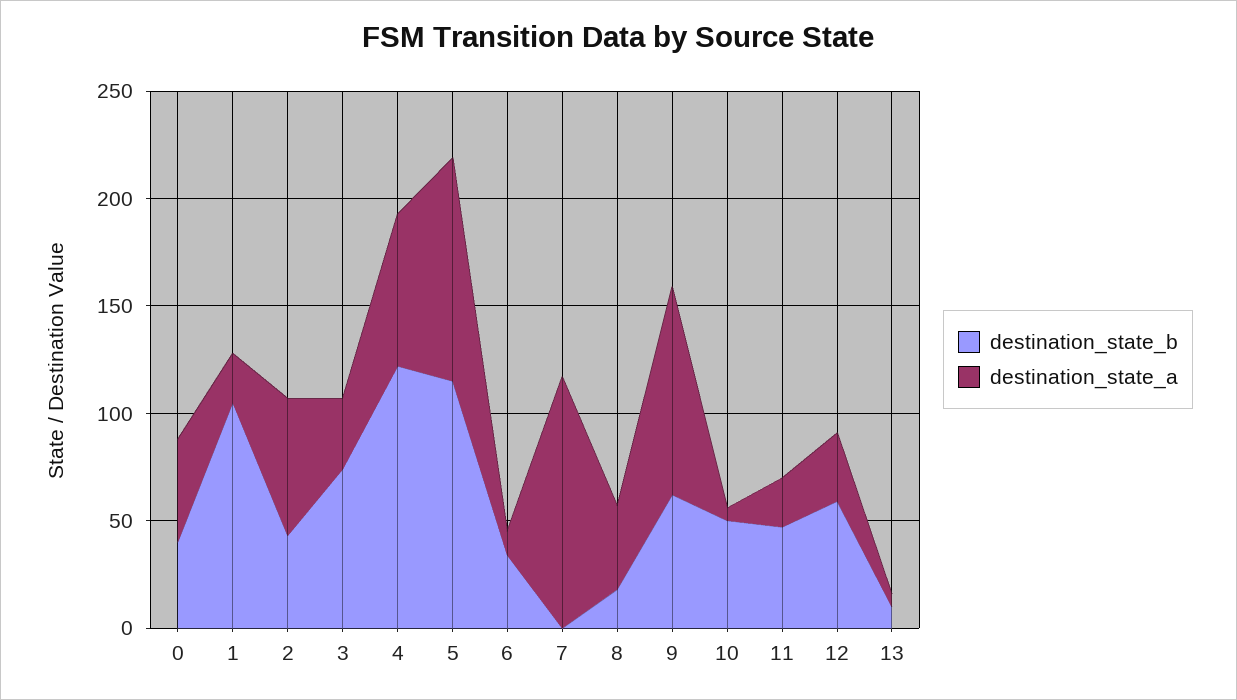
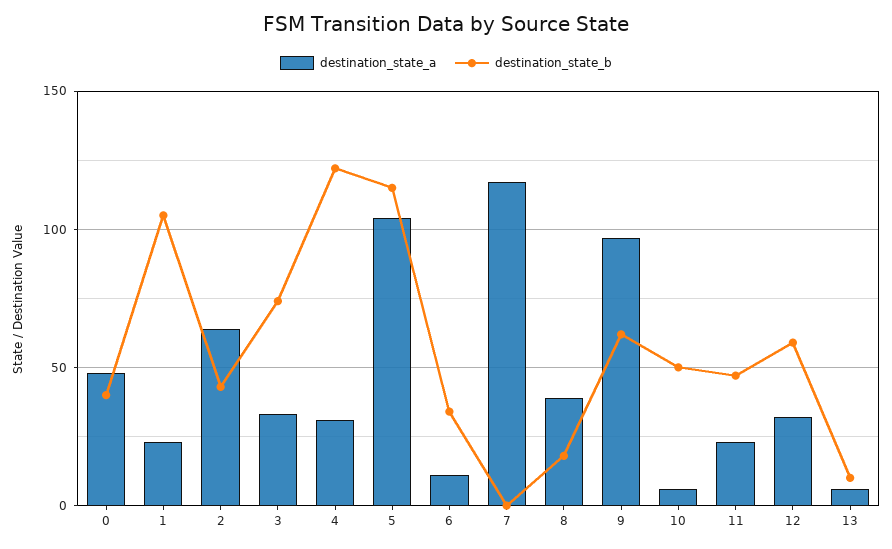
destination_state_a, 4: 70 -> 30

